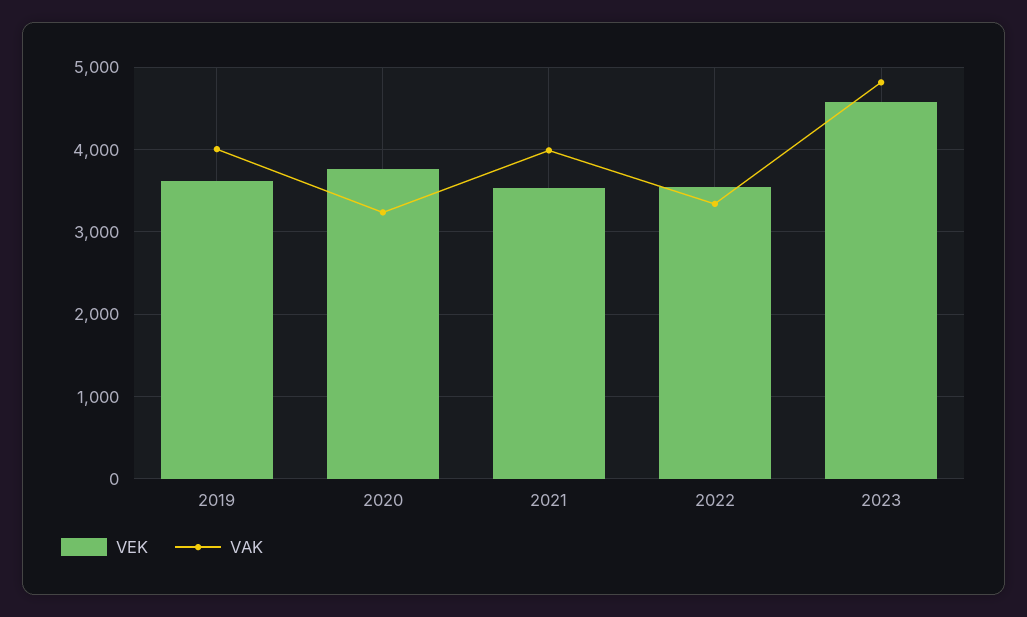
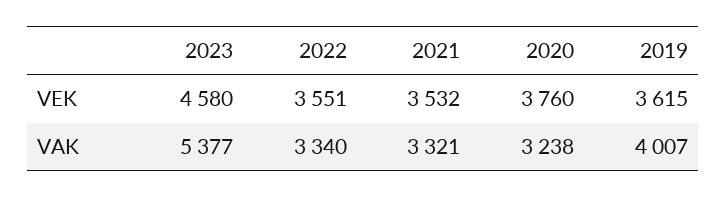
VAK, 2021: 4000 -> 3321
VAK, 2023: 4800 -> 5377

